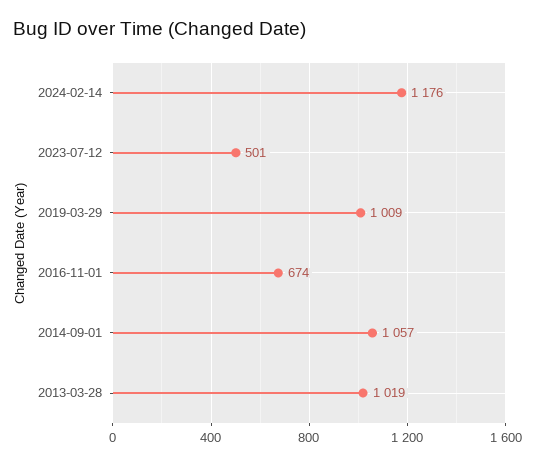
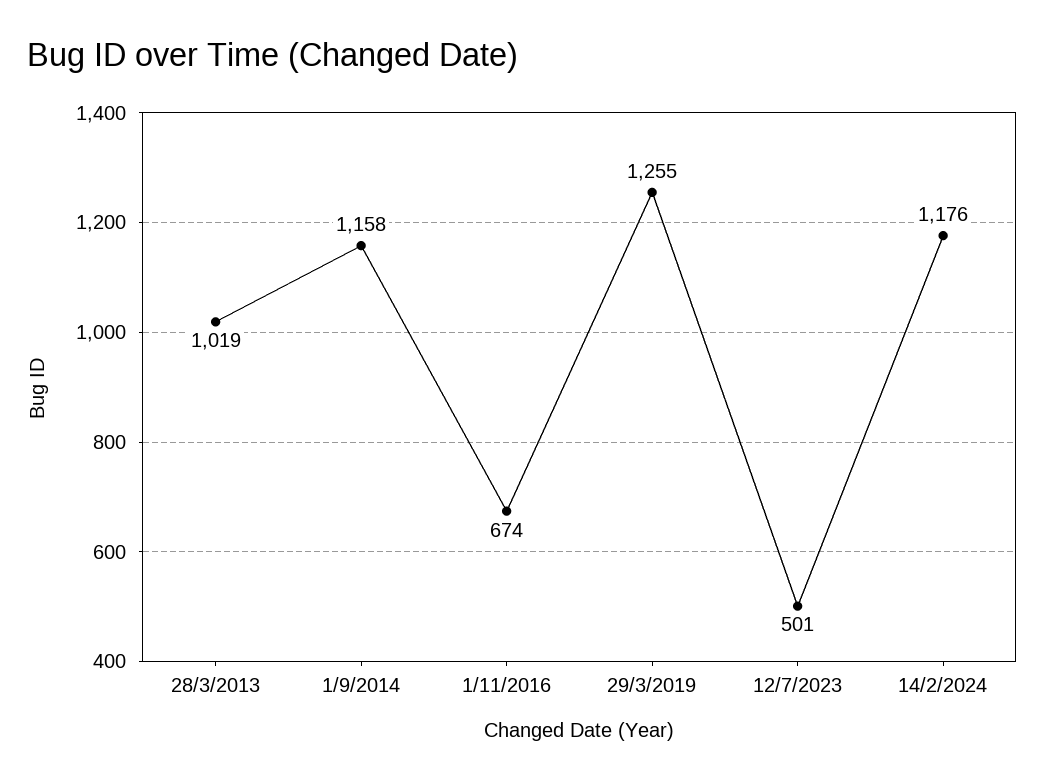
2019-03-29: 1009 -> 1255
2014-09-01: 1057 -> 1158

